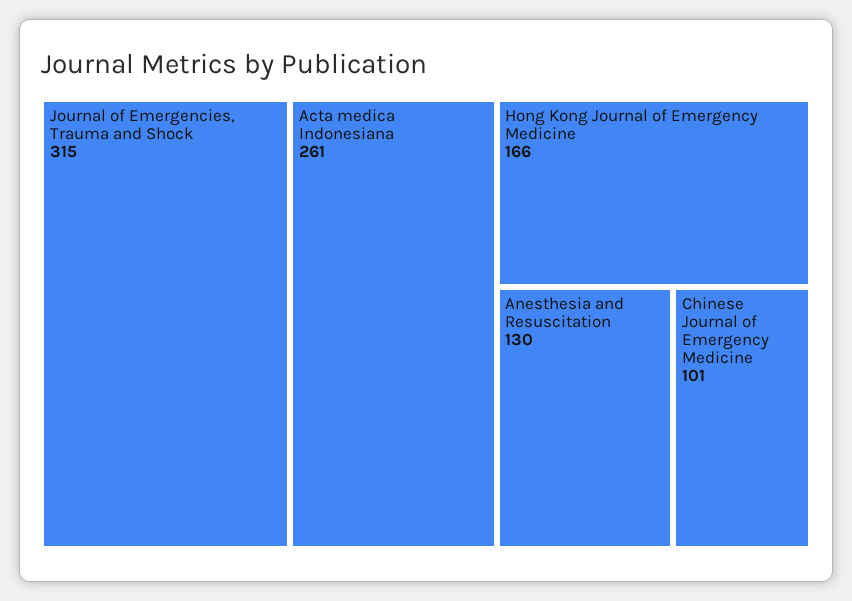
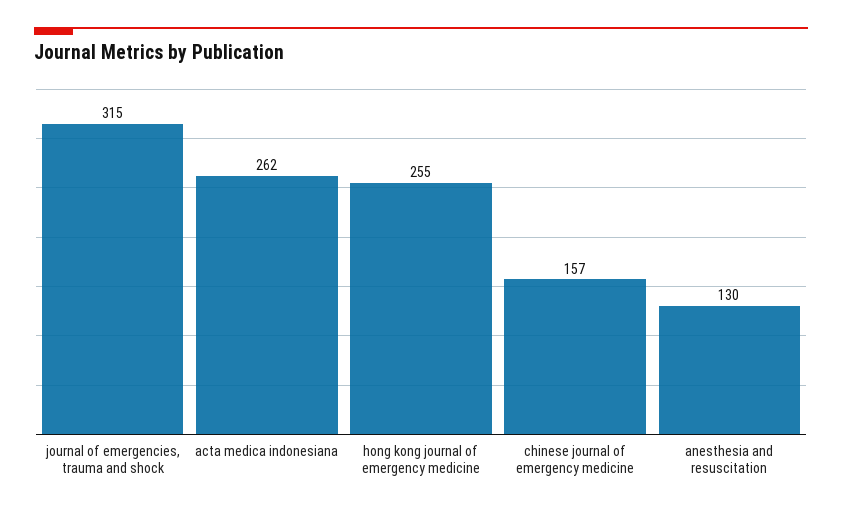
Acta medica Indonesiana: 261 -> 262
Hong Kong Journal of Emergency Medicine: 166 -> 255
Chinese Journal of Emergency Medicine: 101 -> 157

